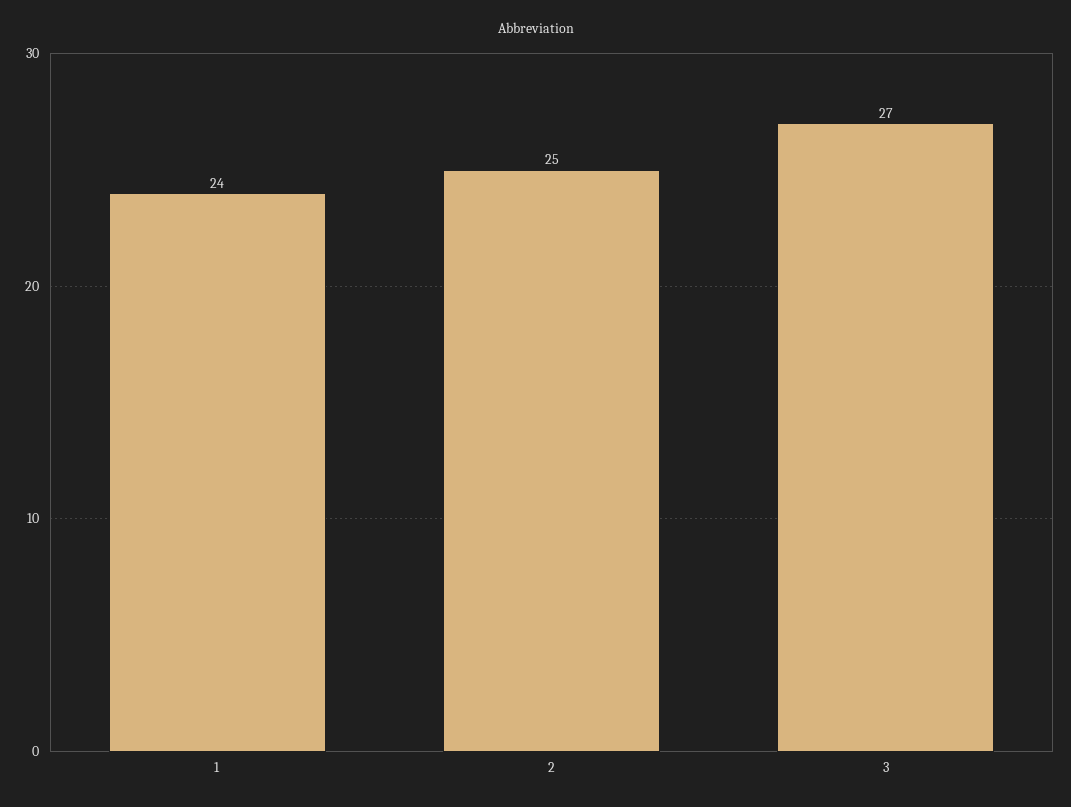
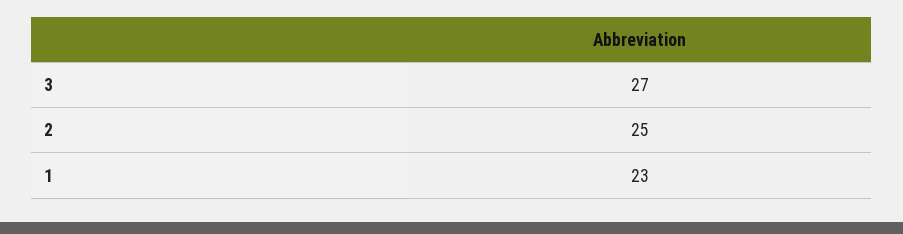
1: 24 -> 23

